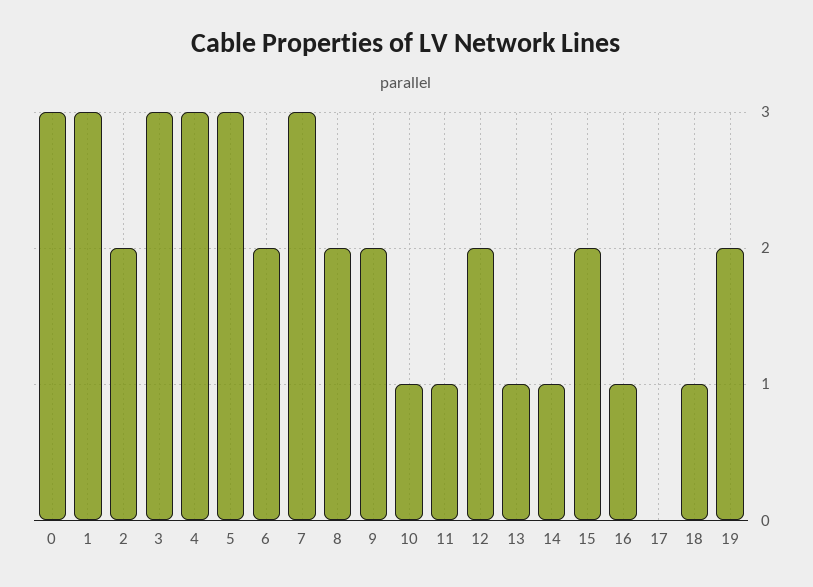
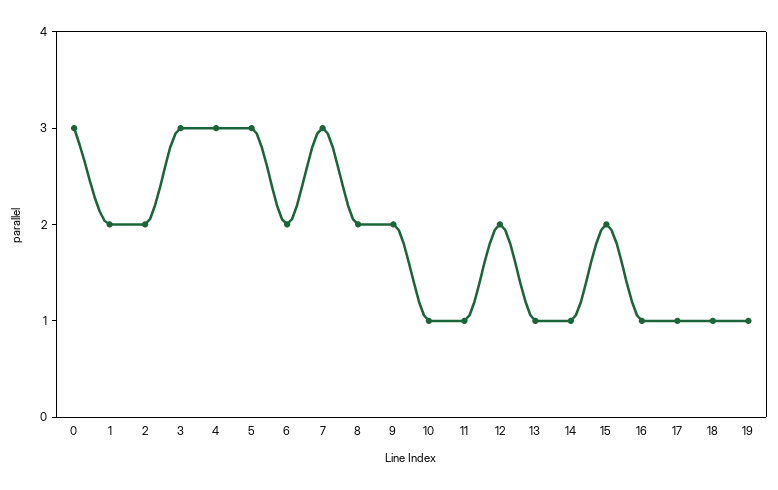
1: 3 -> 2
17: 0 -> 1
19: 2 -> 1

